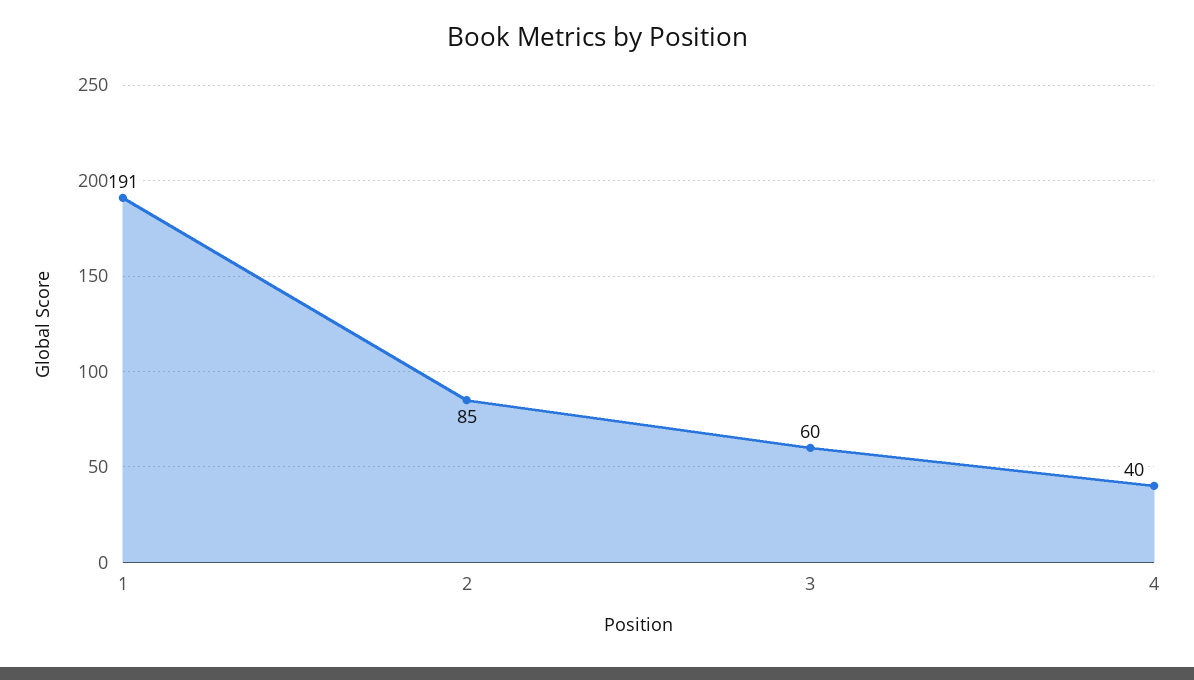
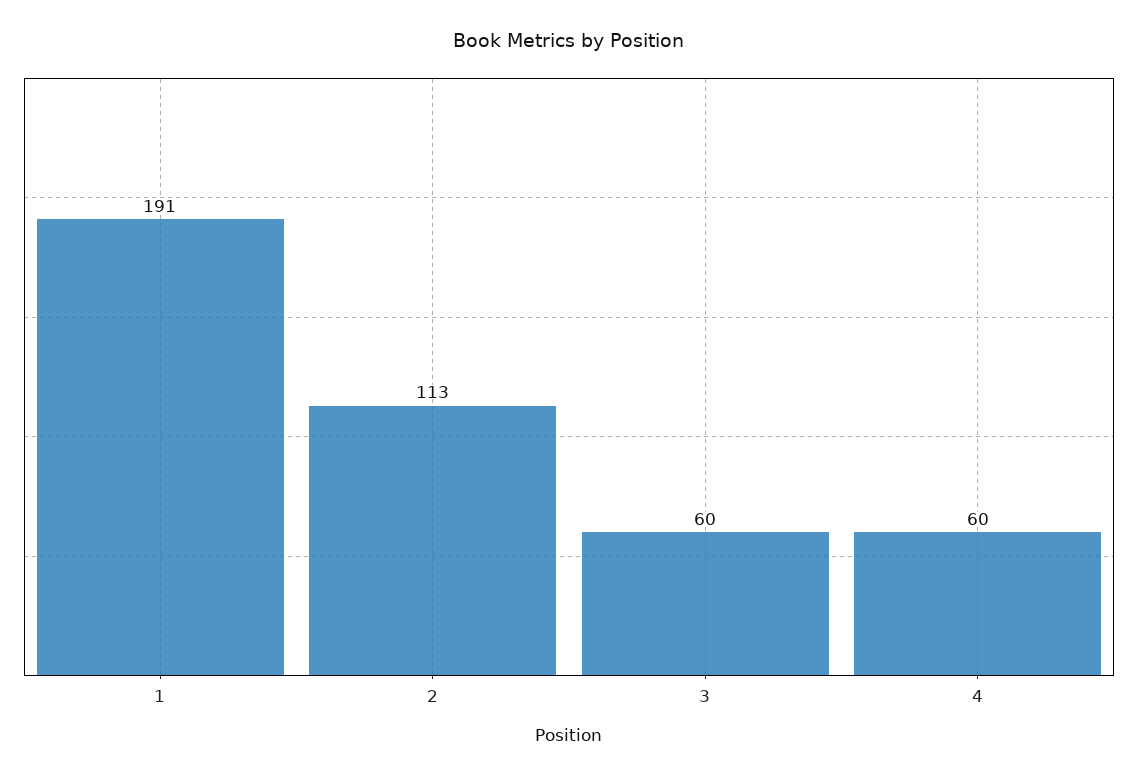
2: 85 -> 113
4: 40 -> 60

